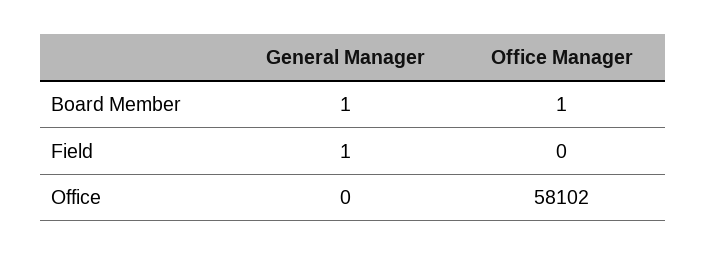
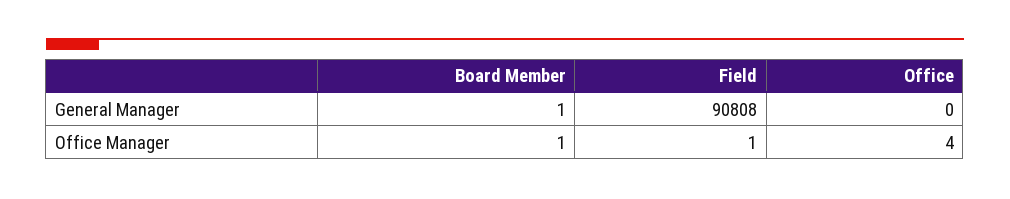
General Manager, Field: 1 -> 90808
Office Manager, Field: 0 -> 1
Office Manager, Office: 58102 -> 4

